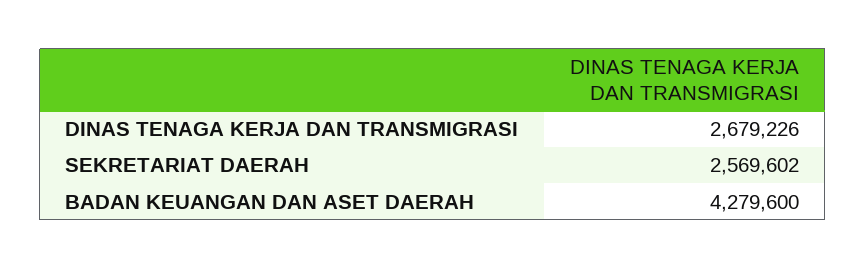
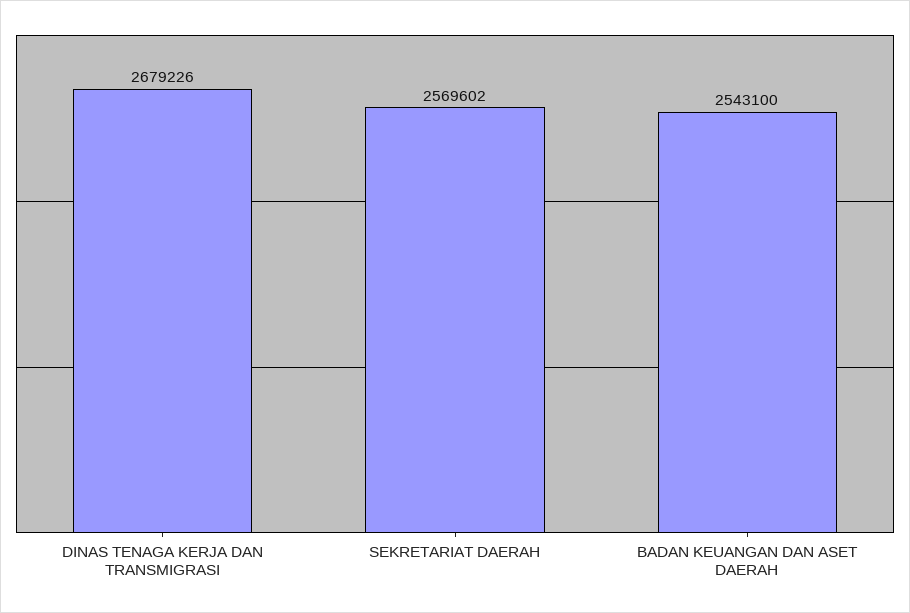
BADAN KEUANGAN DAN ASET DAERAH: 4279600 -> 2543100

